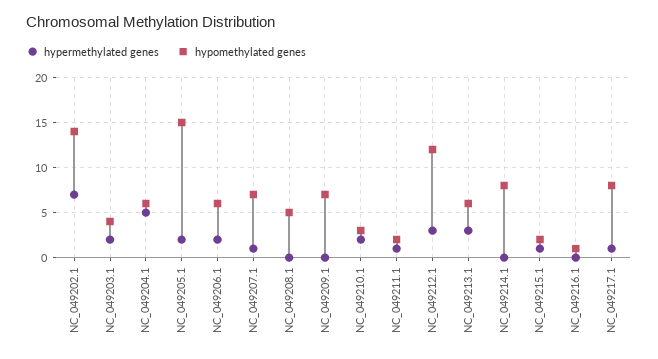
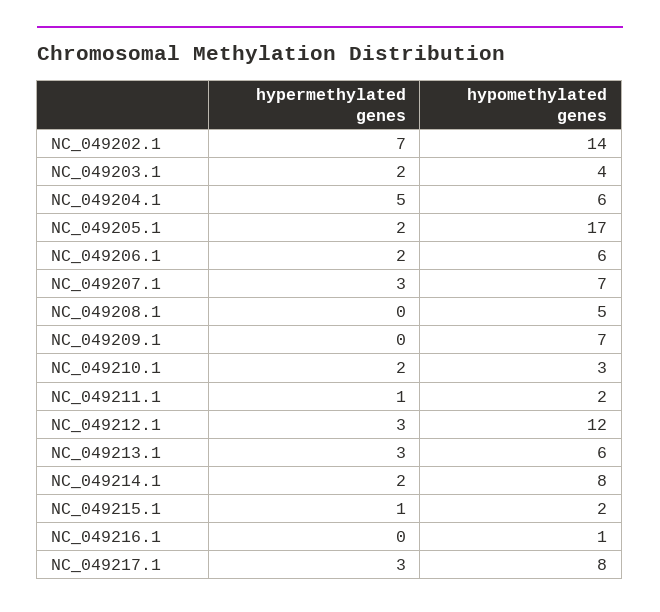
hypomethylated genes, NC_049205.1: 15 -> 17
hypermethylated genes, NC_049207.1: 1 -> 3
hypermethylated genes, NC_049214.1: 0 -> 2
hypermethylated genes, NC_049217.1: 1 -> 3

